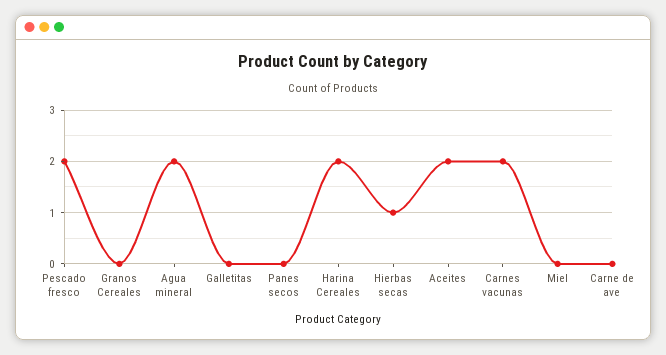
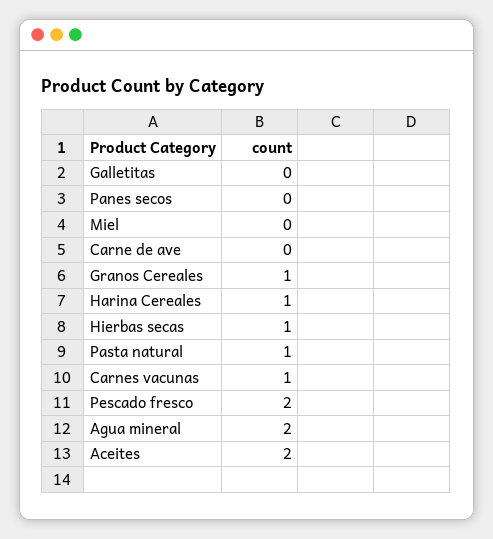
Granos Cereales: 0 -> 1
Harina Cereales: 2 -> 1
Carnes vacunas: 2 -> 1
Pasta natural: none -> 1

